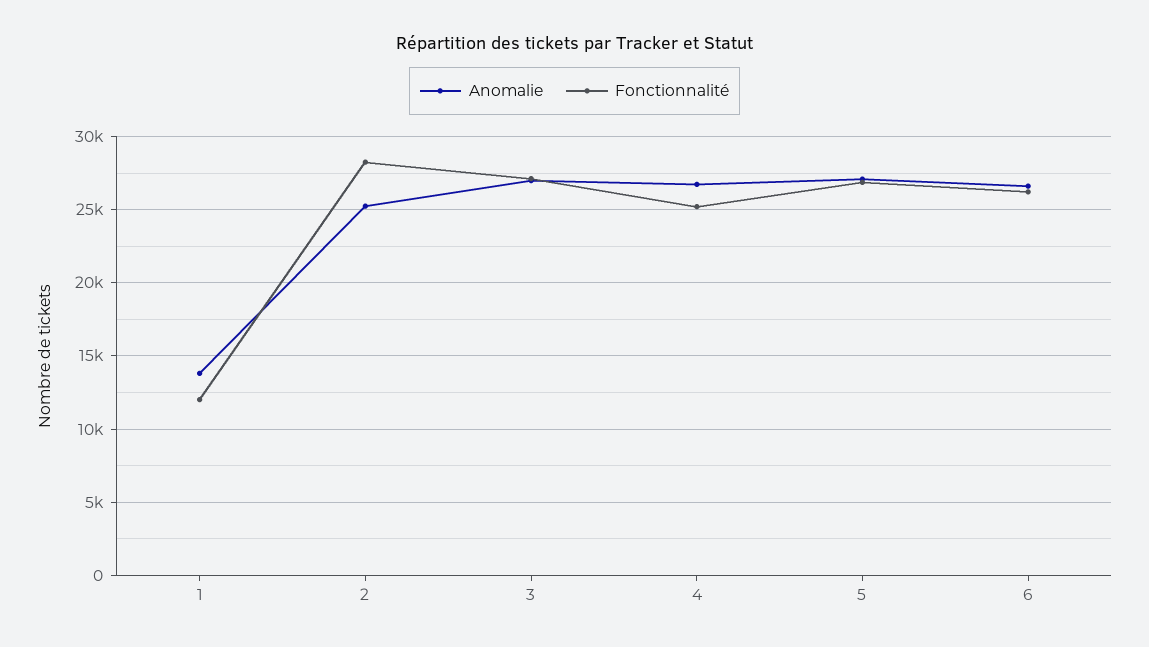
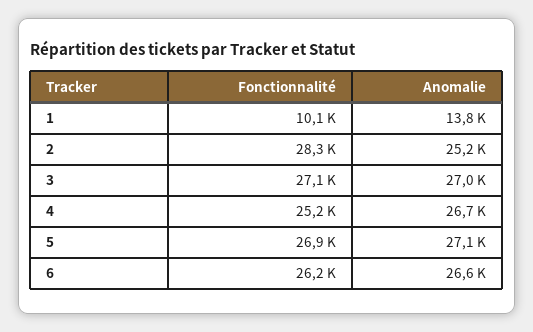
Fonctionnalité, 1: 12000 -> 10100

